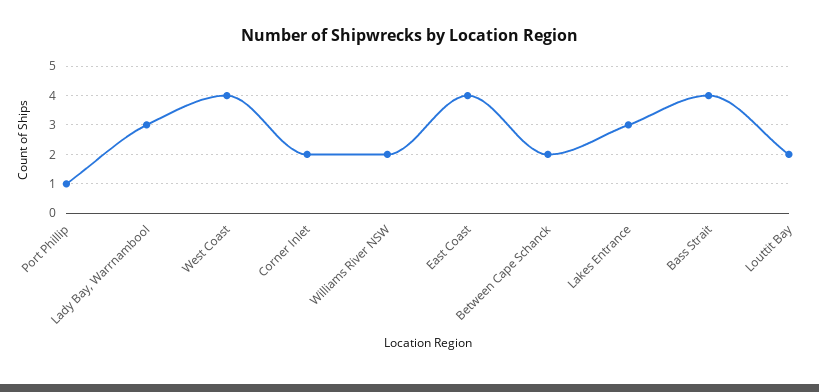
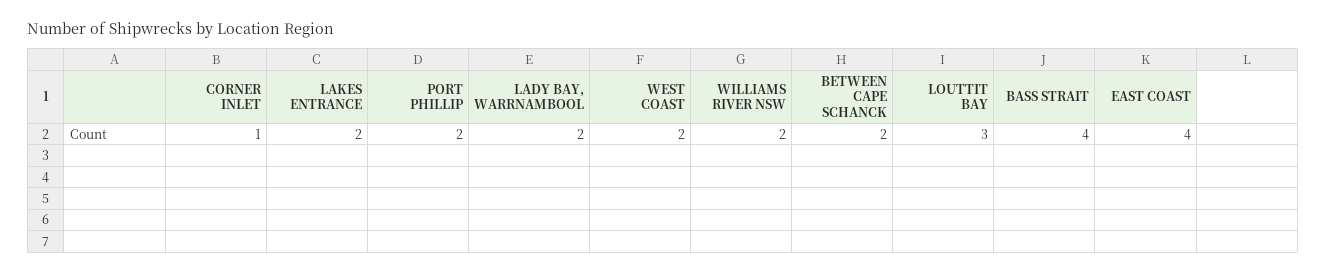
Port Phillip: 1 -> 2
Lady Bay, Warrnambool: 3 -> 2
West Coast: 4 -> 2
Corner Inlet: 2 -> 1
Lakes Entrance: 3 -> 2
Louttit Bay: 2 -> 3

